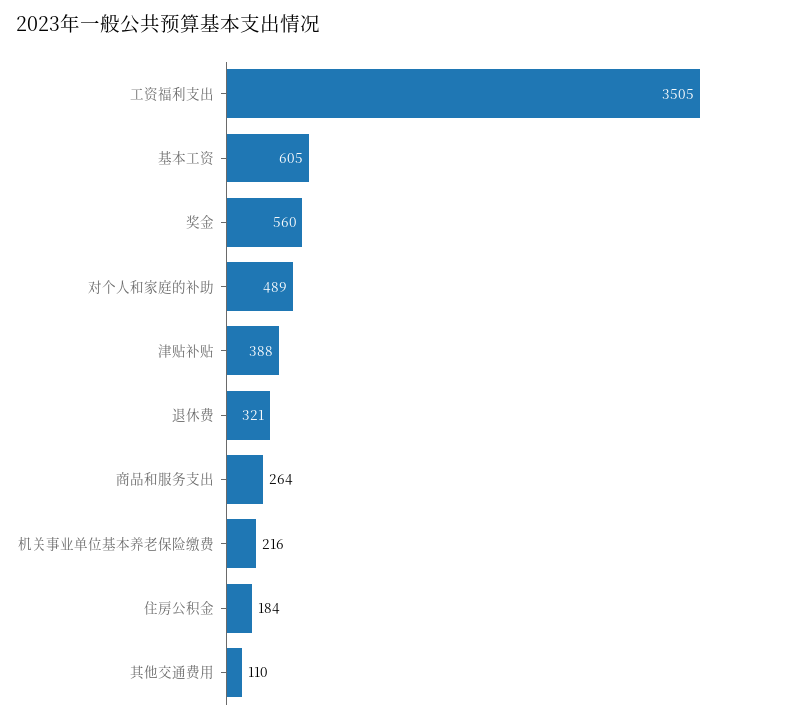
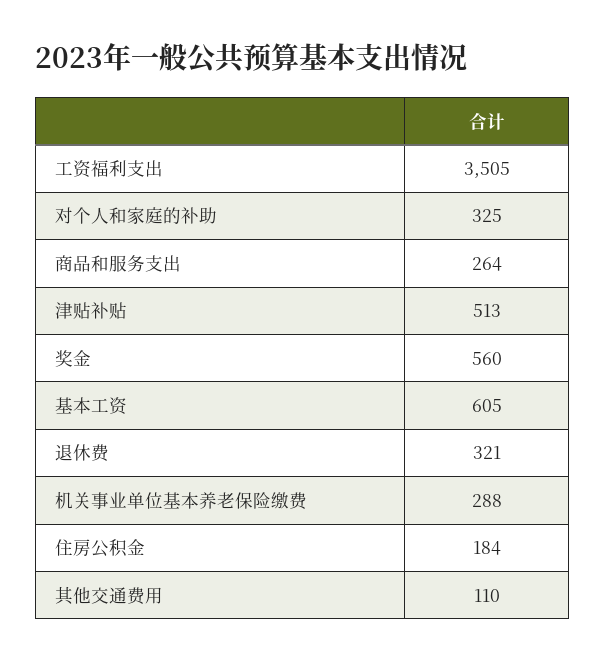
对个人和家庭的补助: 489 -> 325
津贴补贴: 388 -> 513
机关事业单位基本养老保险缴费: 216 -> 288

